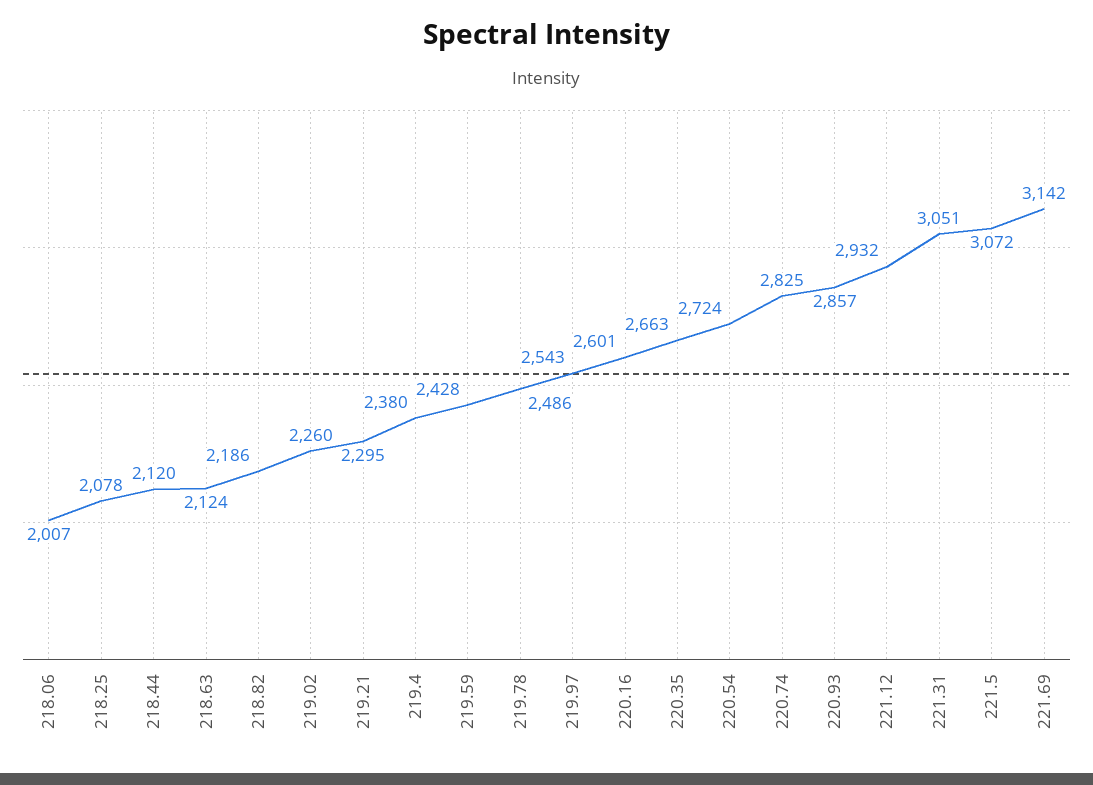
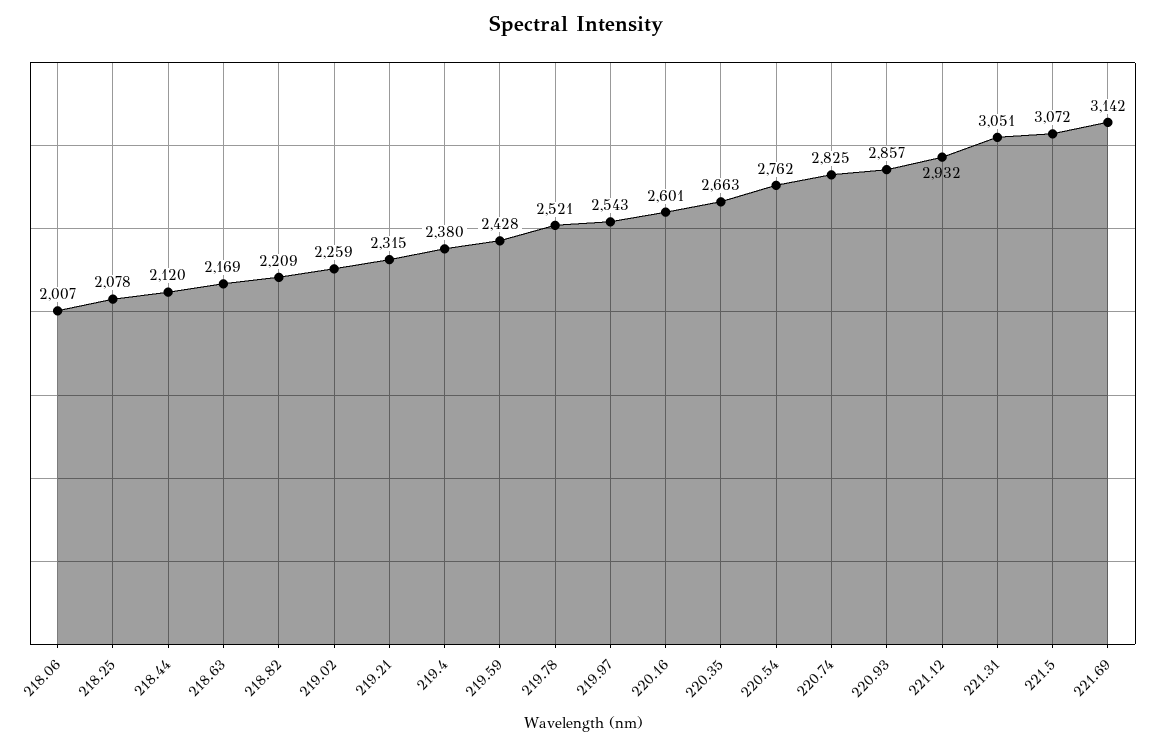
218.63: 2124 -> 2169
218.82: 2186 -> 2209
219.02: 2260 -> 2259
219.21: 2295 -> 2315
219.78: 2486 -> 2521
220.54: 2724 -> 2762

